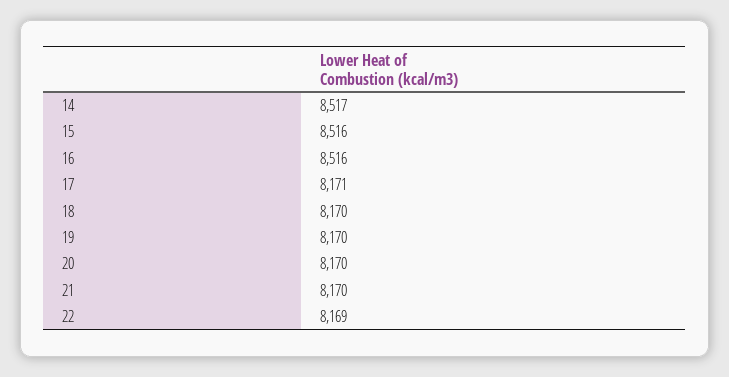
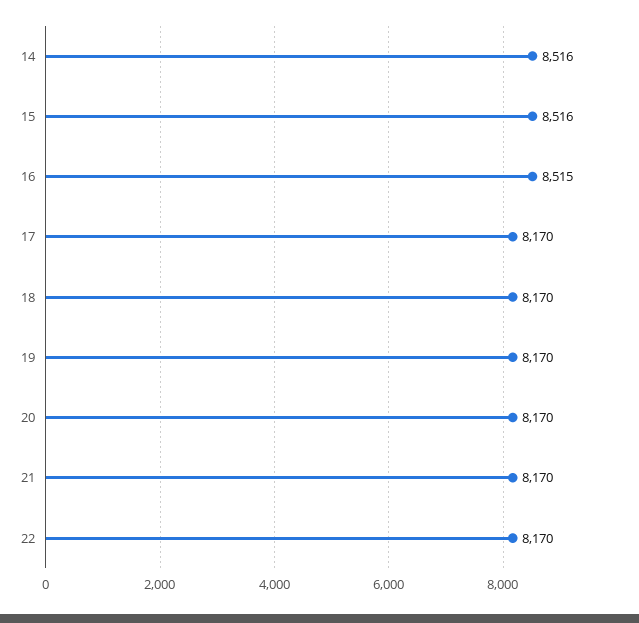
14: 8517 -> 8516
16: 8516 -> 8515
17: 8171 -> 8170
22: 8169 -> 8170

